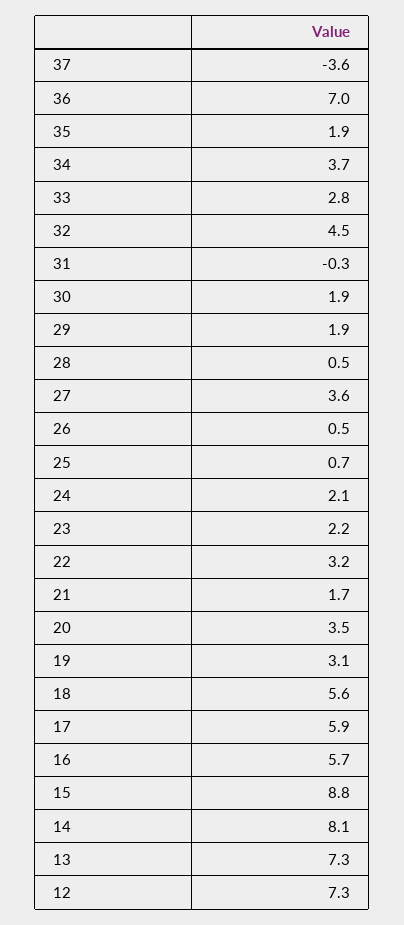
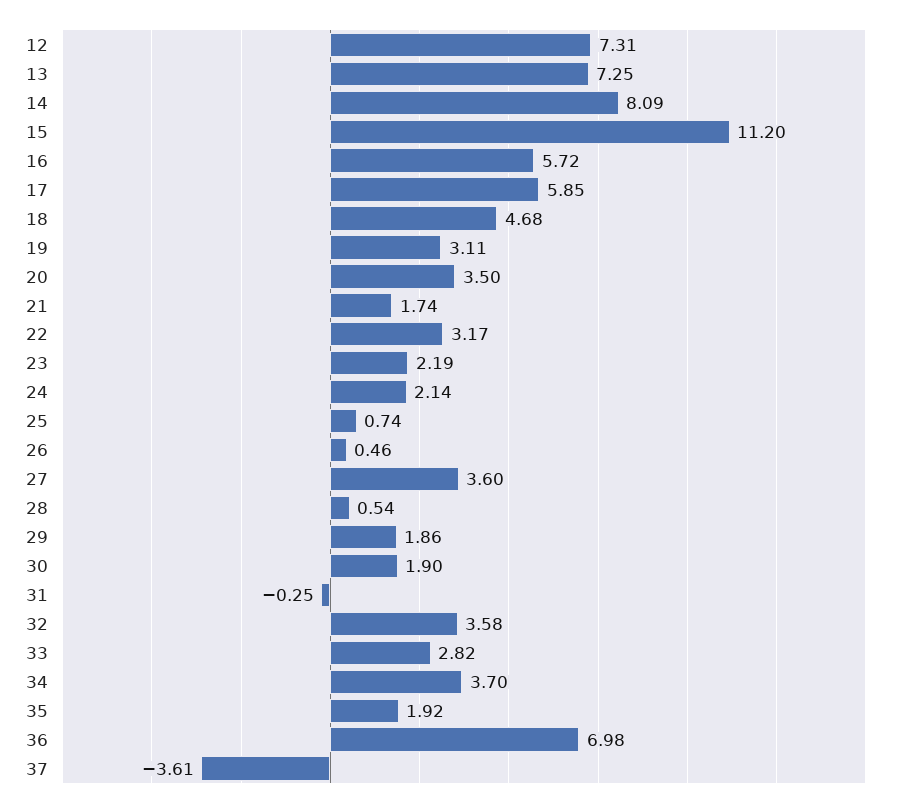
32: 4.5 -> 3.58
18: 5.6 -> 4.68
15: 8.8 -> 11.2

